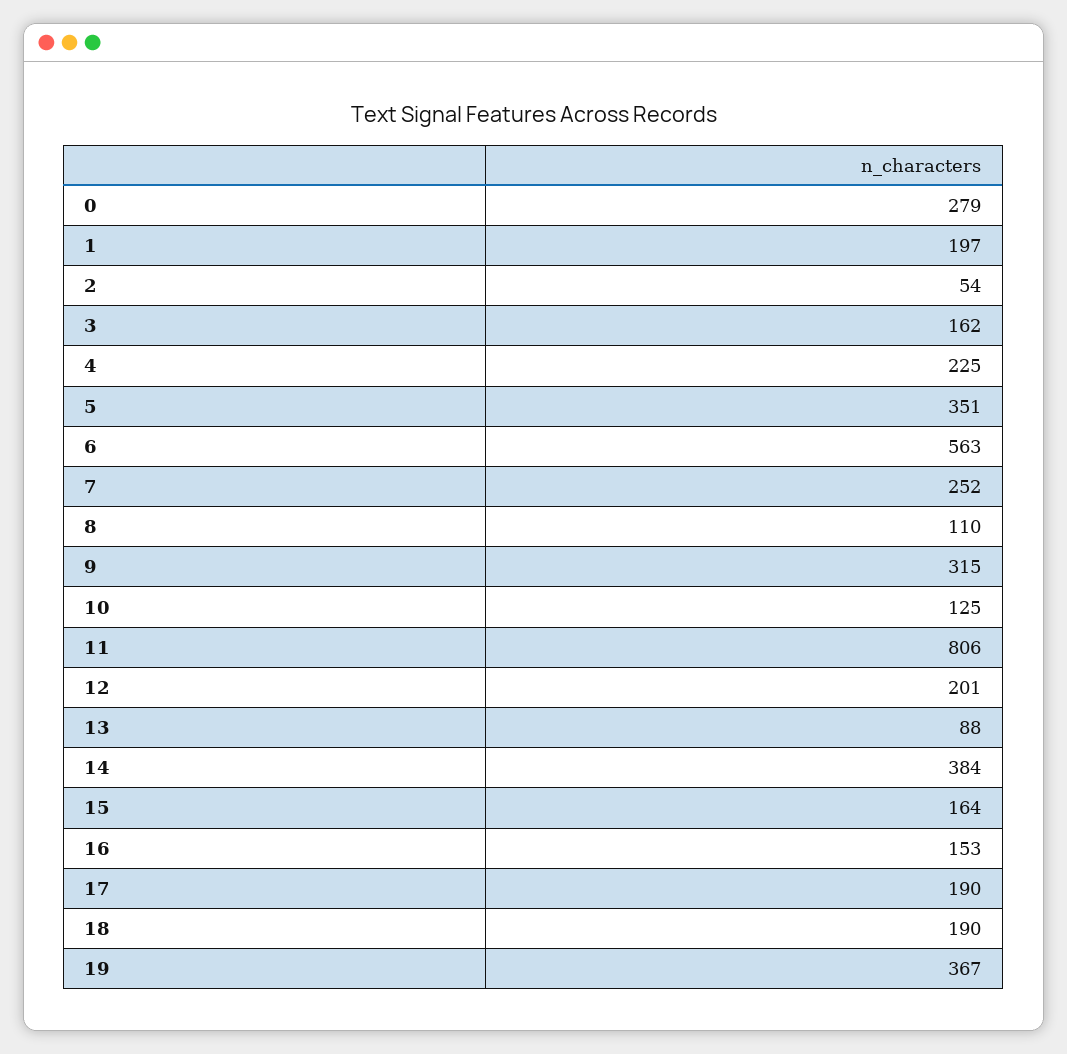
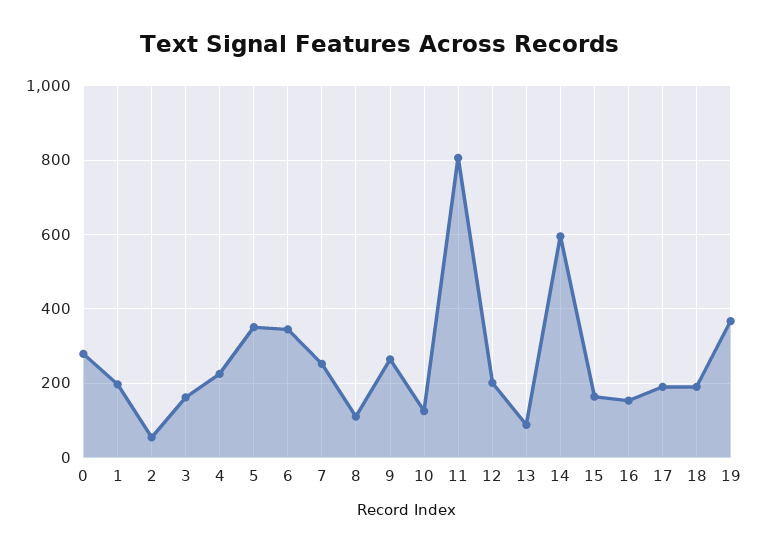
6: 563 -> 340
9: 315 -> 260
14: 384 -> 600

